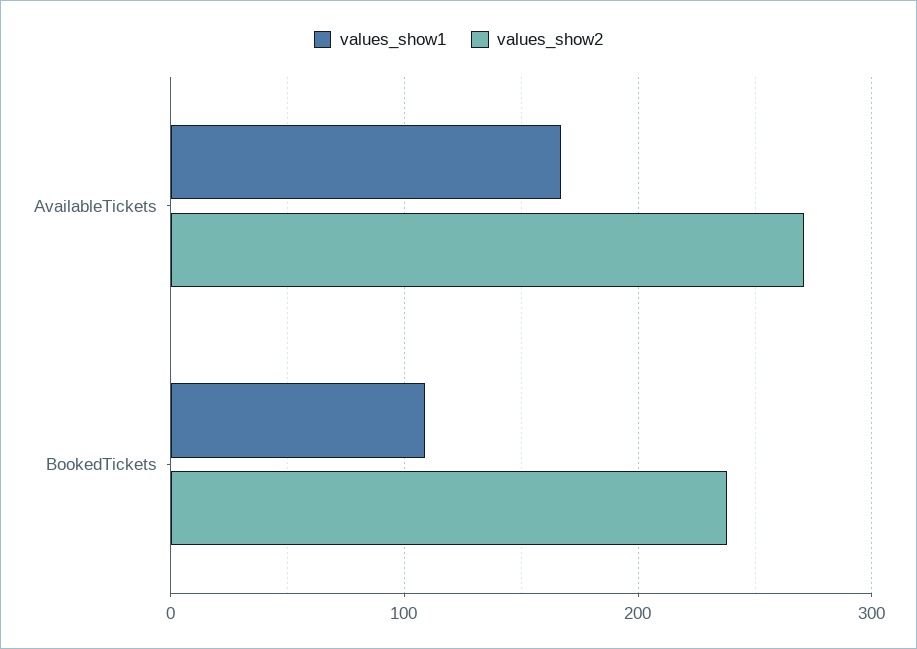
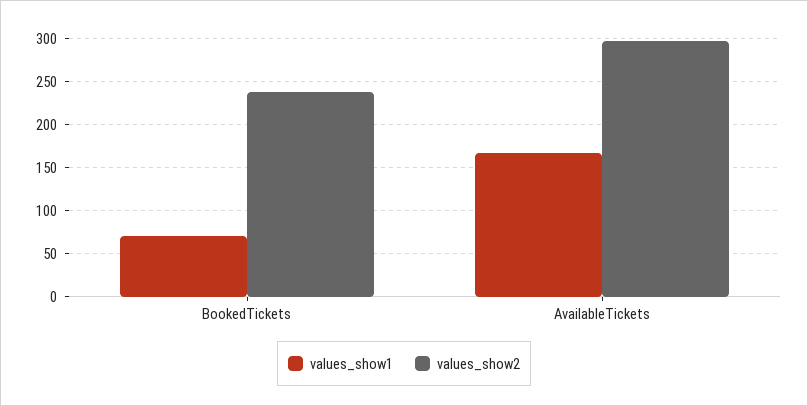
values_show2, AvailableTickets: 270 -> 300
values_show1, BookedTickets: 110 -> 70

